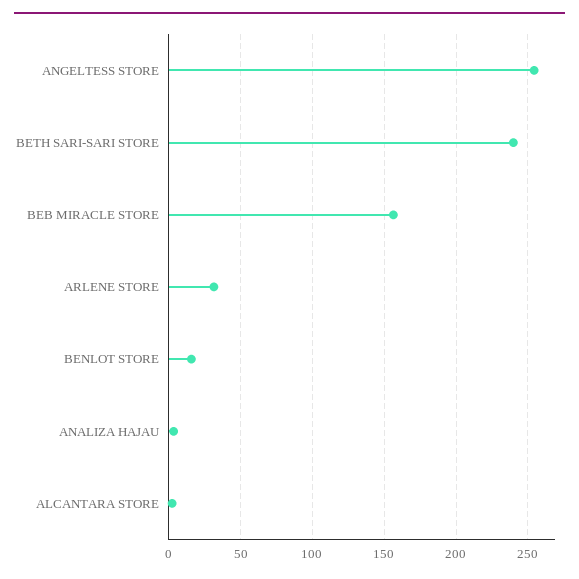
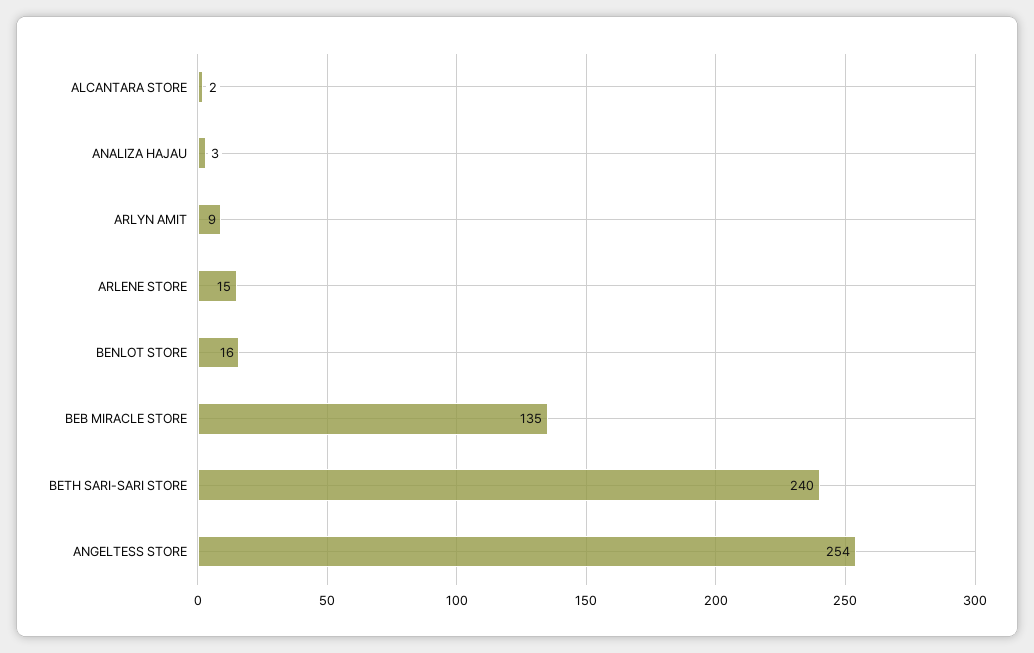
BEB MIRACLE STORE: 155 -> 135
ARLENE STORE: 30 -> 15
ARLYN AMIT: none -> 9

